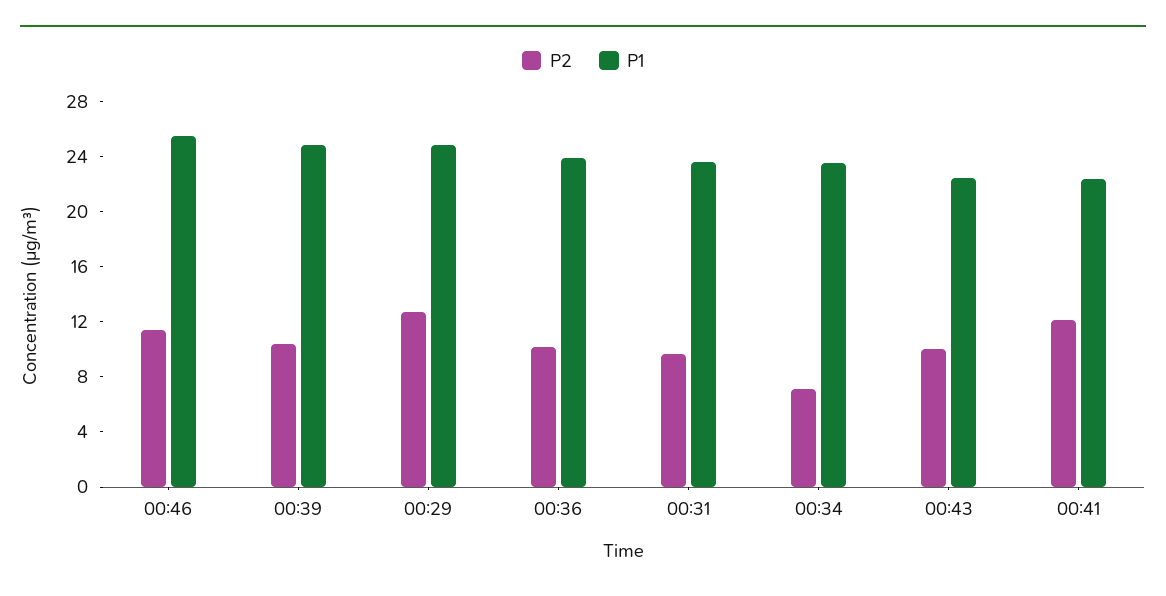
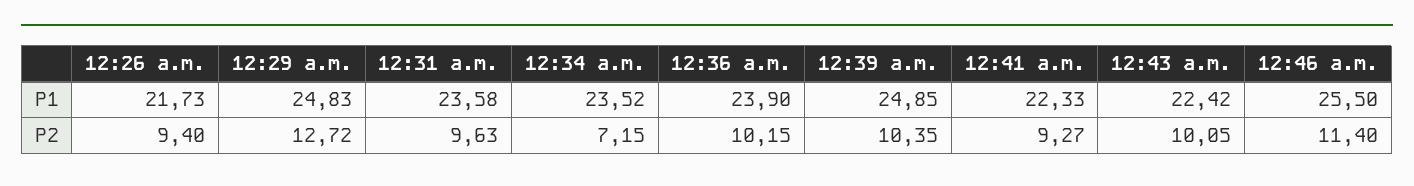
P2, 00:41: 12 -> 9.27
P1, 12:26 a.m.: none -> 21.73
P2, 12:26 a.m.: none -> 9.4

